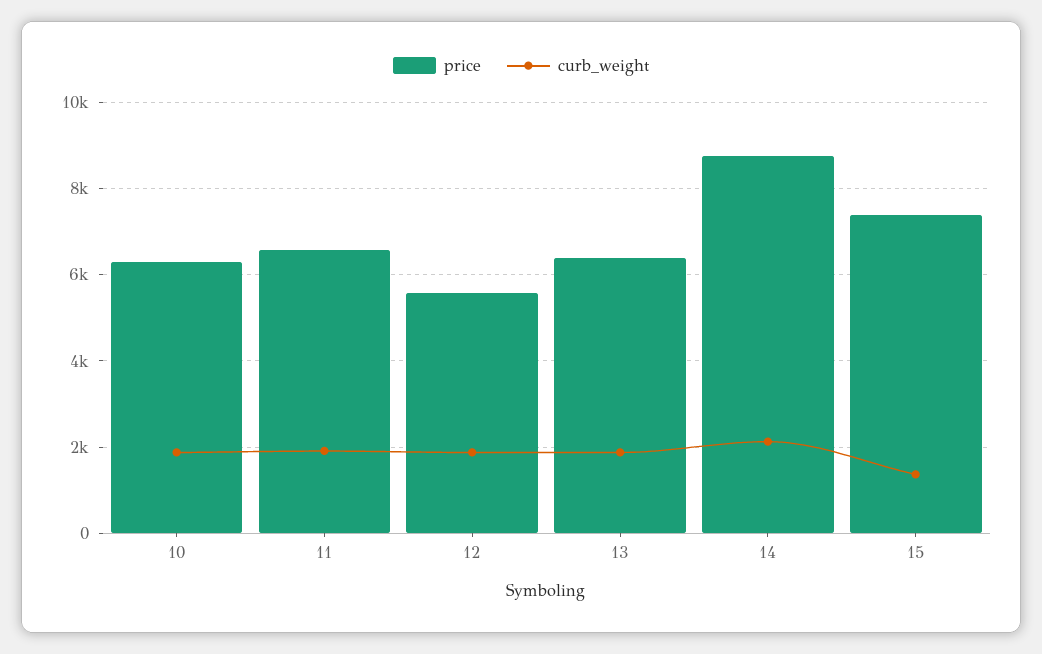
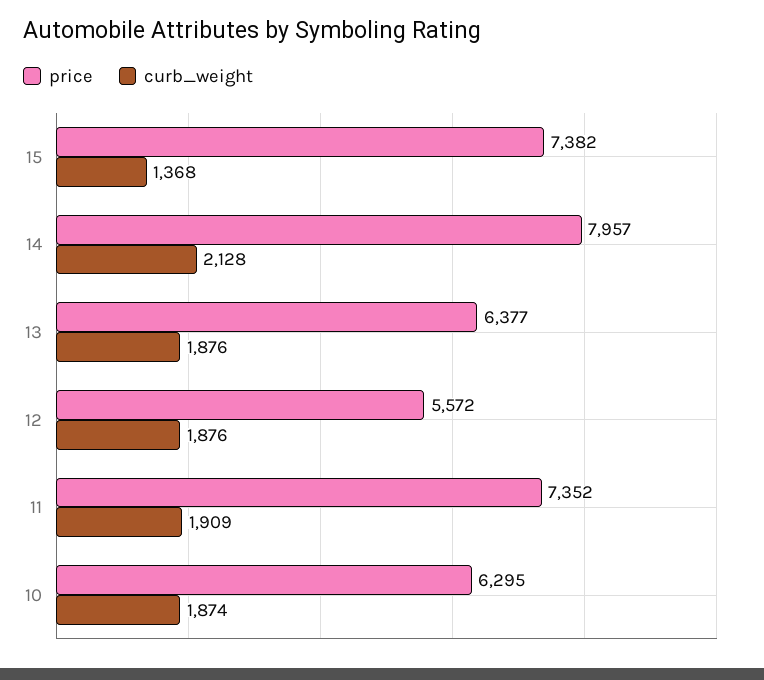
price, 11: 6600 -> 7352
price, 14: 8800 -> 7957

